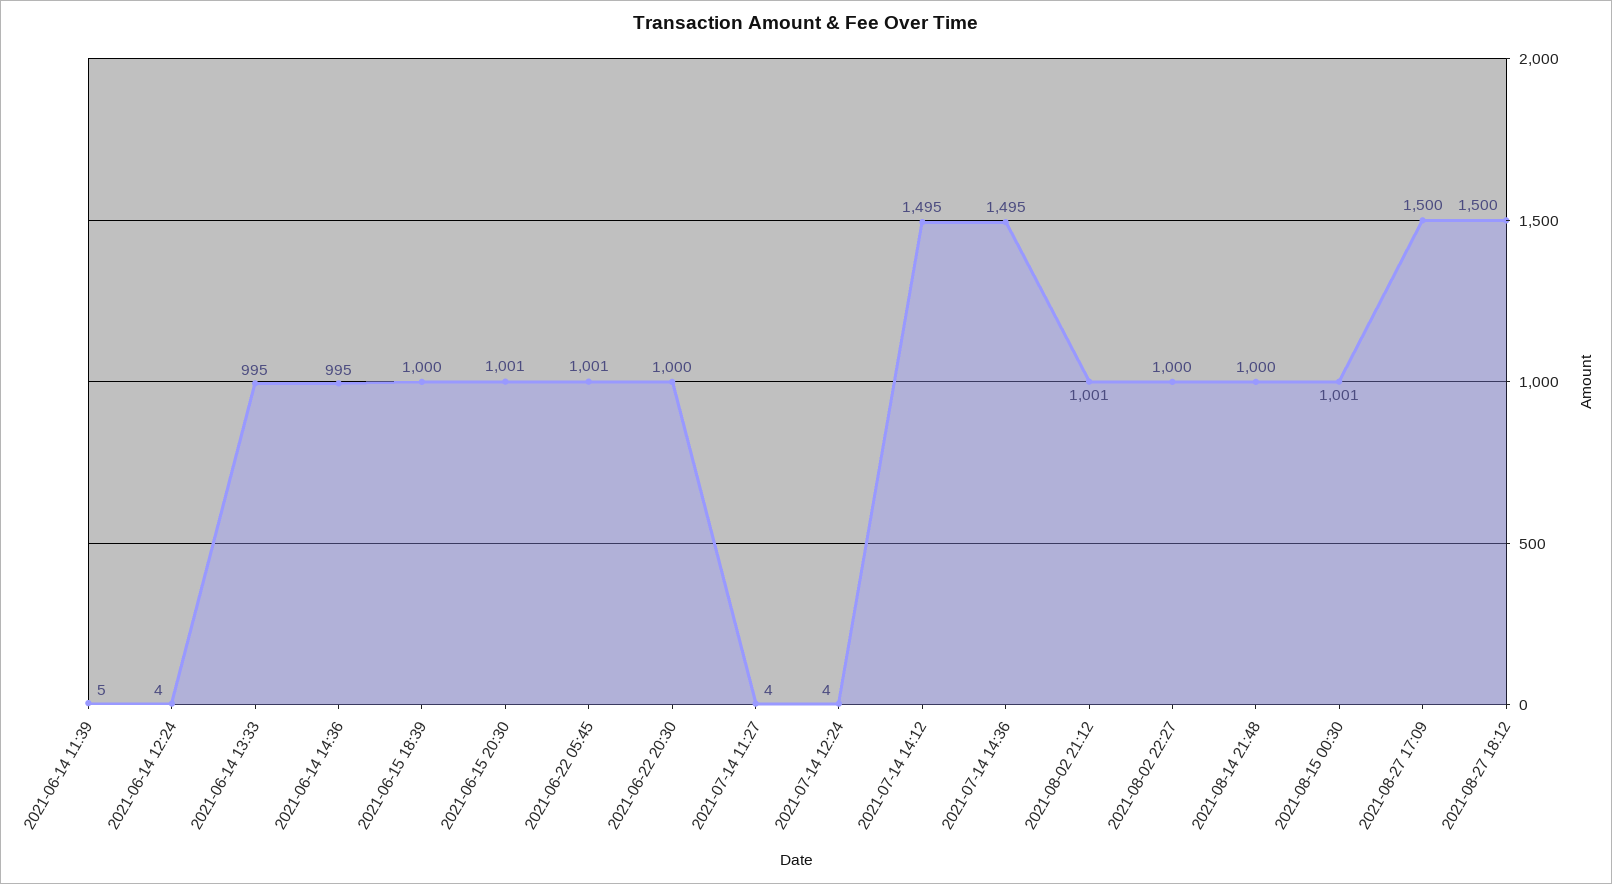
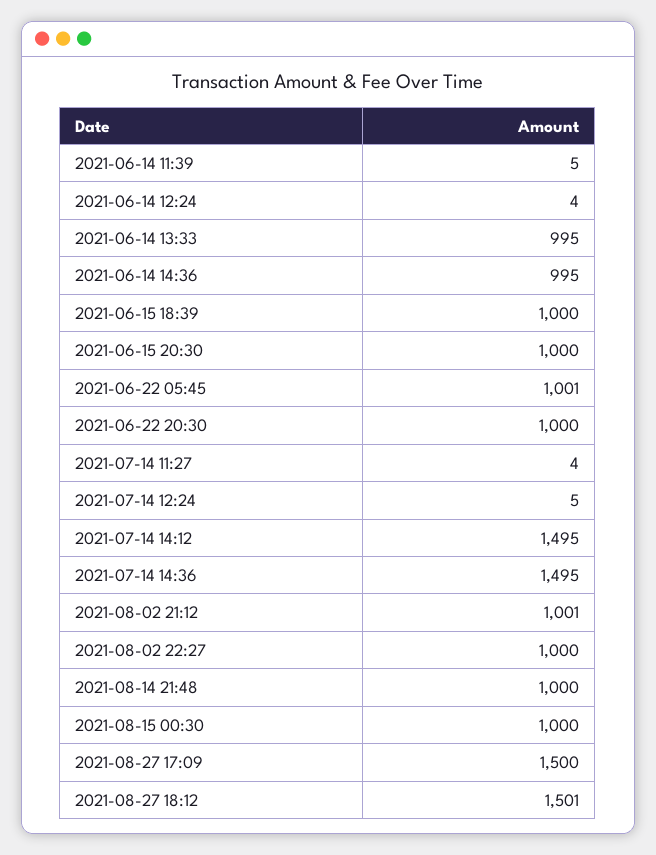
2021-06-15 20:30: 1001 -> 1000
2021-07-14 12:24: 4 -> 5
2021-08-15 00:30: 1001 -> 1000
2021-08-27 18:12: 1500 -> 1501

